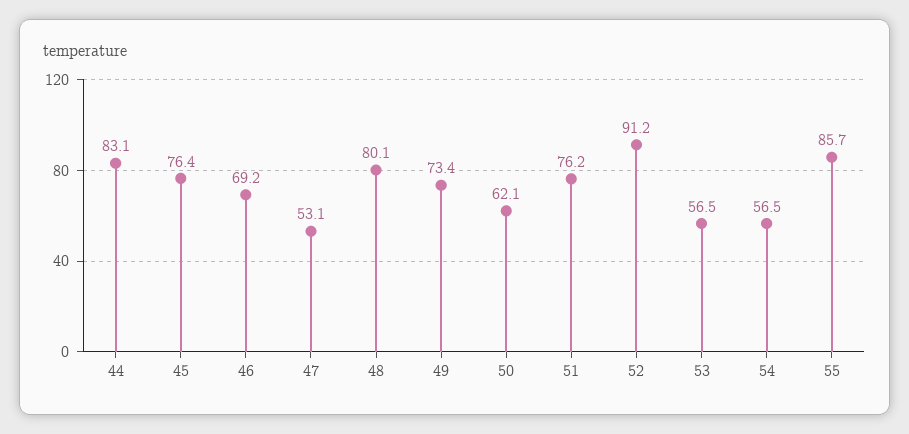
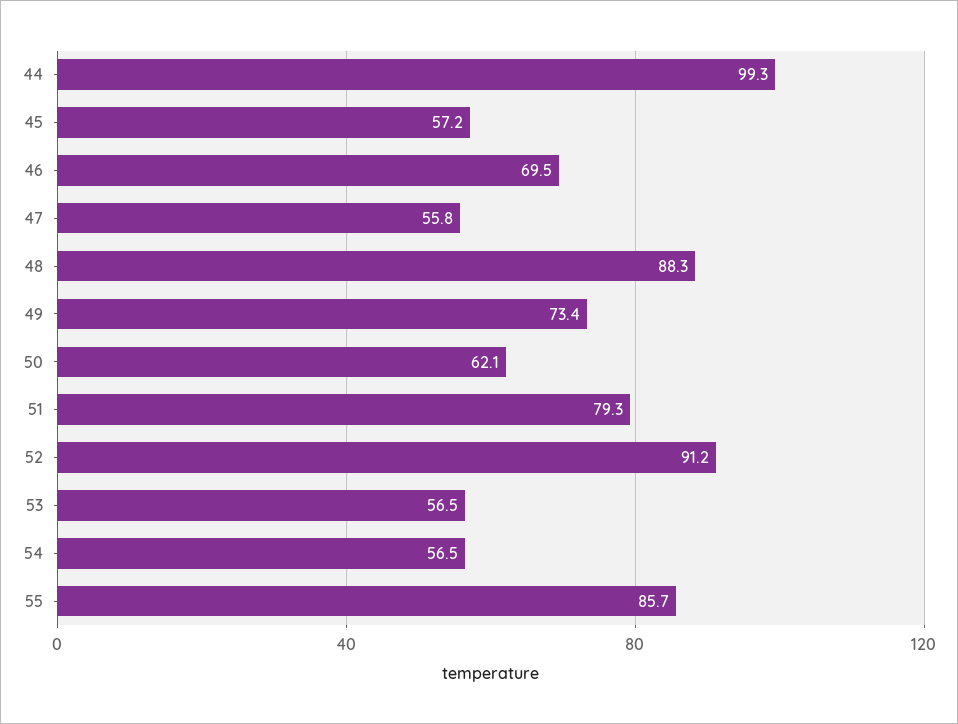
44: 83.1 -> 99.3
45: 76.4 -> 57.2
46: 69.2 -> 69.5
47: 53.1 -> 55.8
48: 80.1 -> 88.3
51: 76.2 -> 79.3

